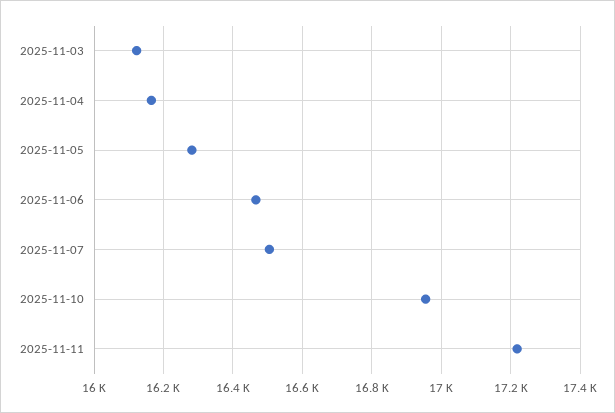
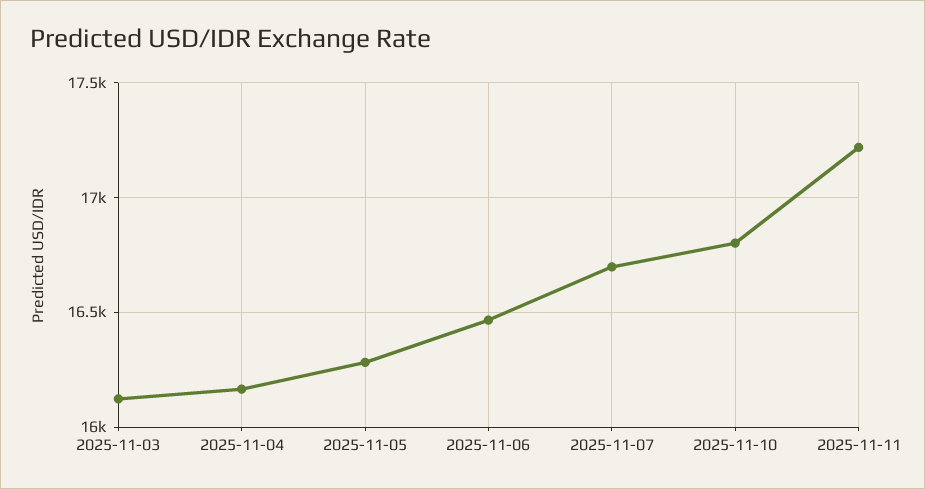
2025-11-07: 16500 -> 16700
2025-11-10: 16960 -> 16800

